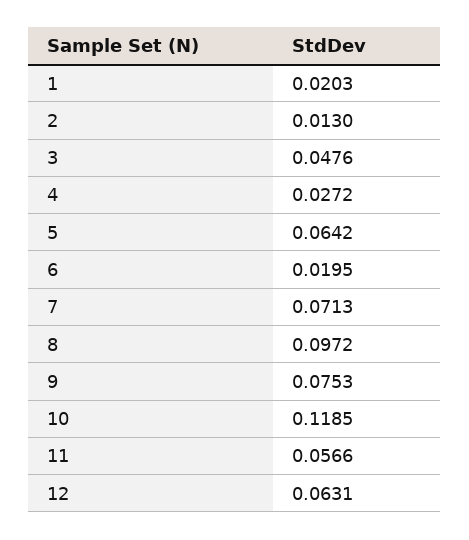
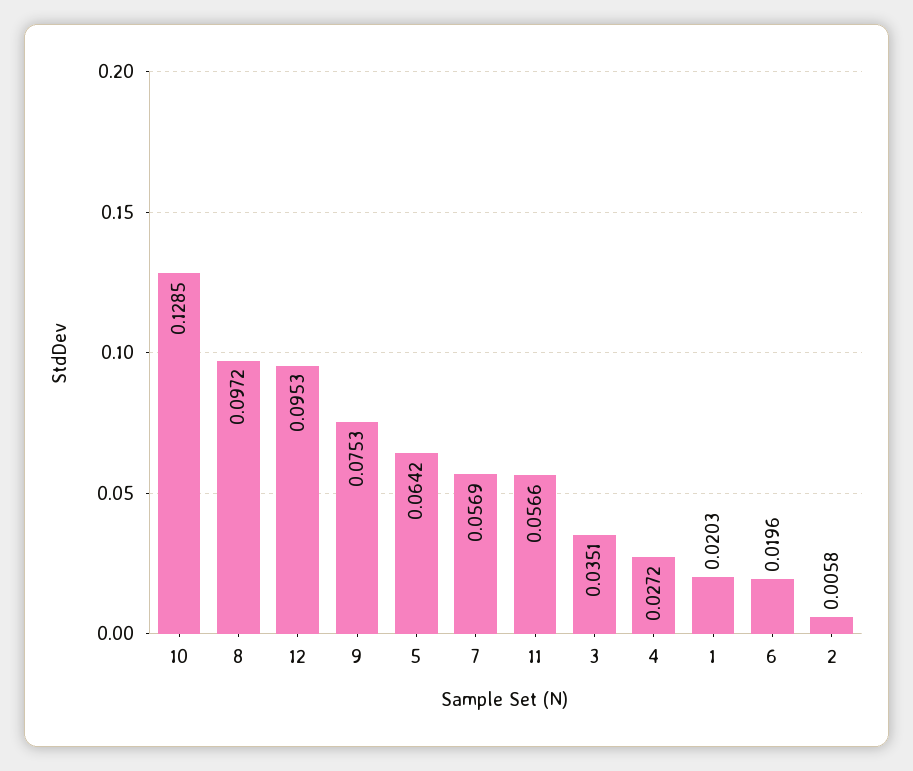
2: 0.013 -> 0.0058
3: 0.0476 -> 0.0351
6: 0.0195 -> 0.0196
7: 0.0713 -> 0.0569
10: 0.1185 -> 0.1285
12: 0.0631 -> 0.0953

